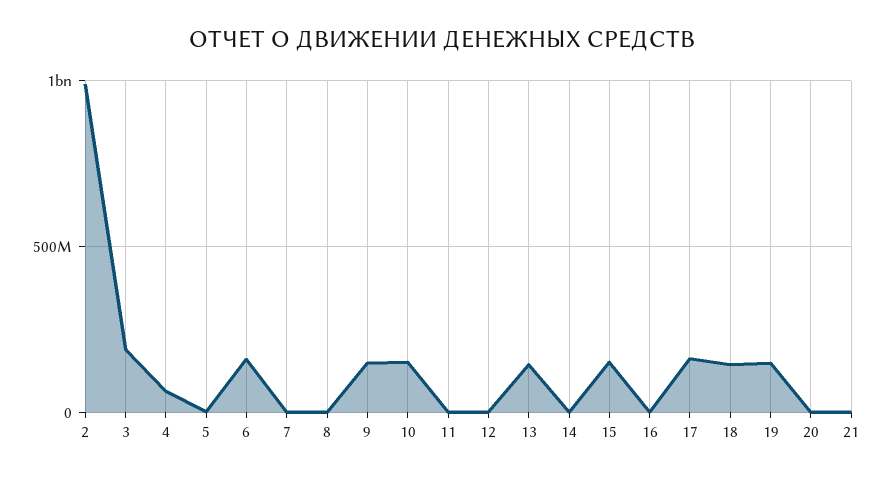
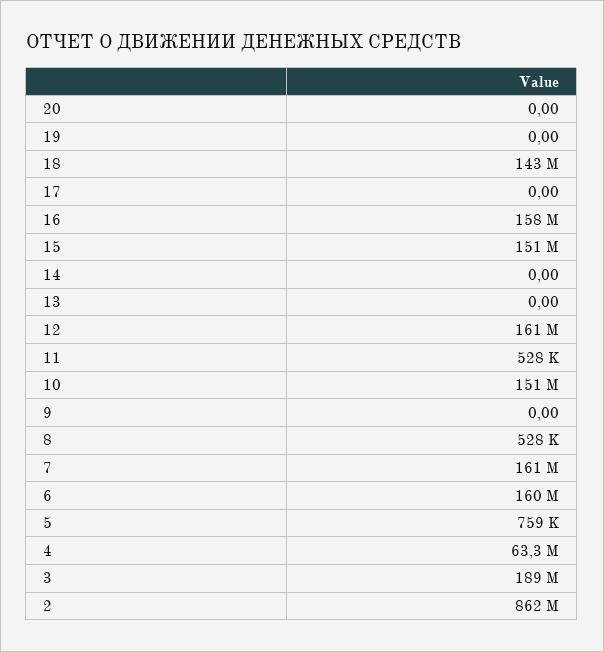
2: 1000000000 -> 862000000
7: 0 -> 161000000
9: 150000000 -> 0
12: 0 -> 161000000
13: 150000000 -> 0
16: 0 -> 158000000
17: 150000000 -> 0
19: 150000000 -> 0
21: 0 -> none

